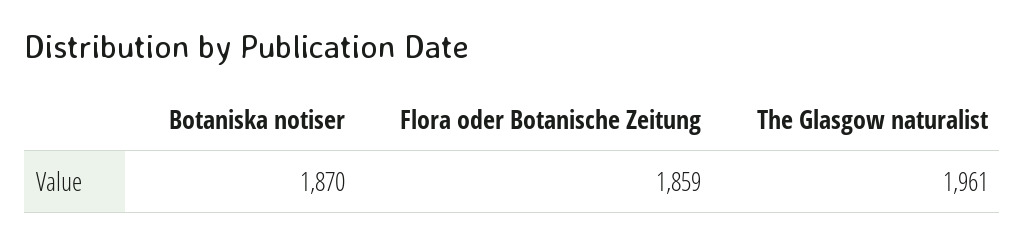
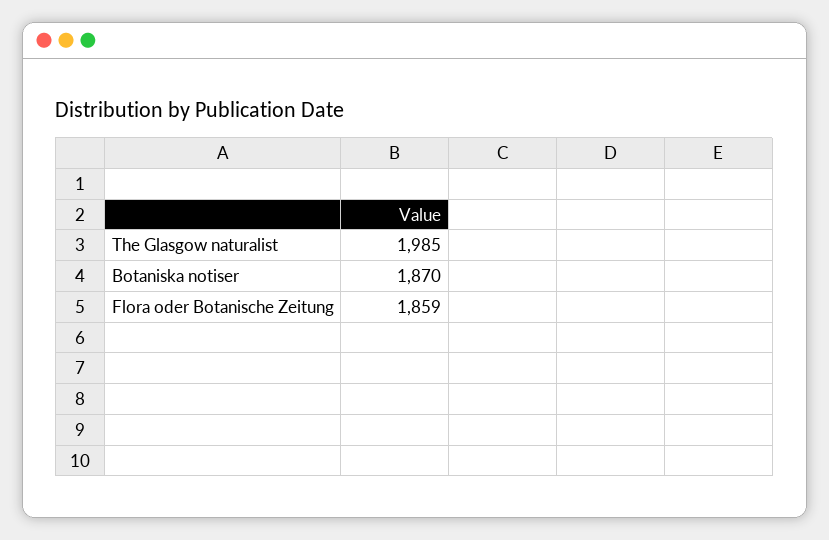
The Glasgow naturalist: 1961 -> 1985

